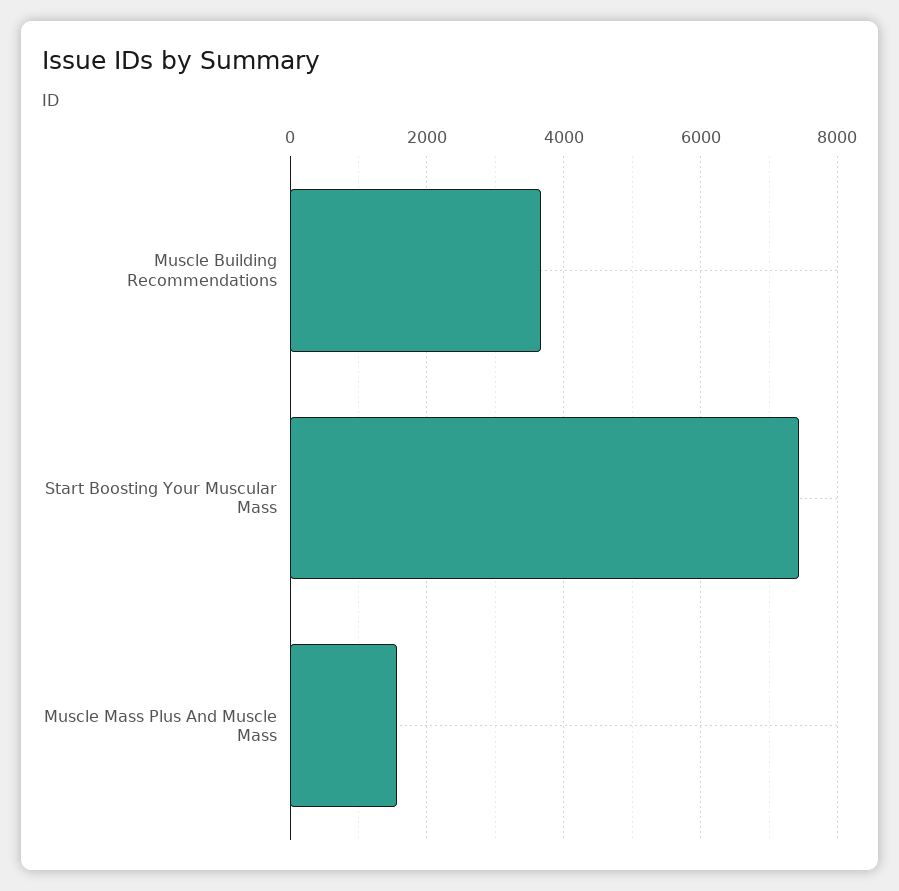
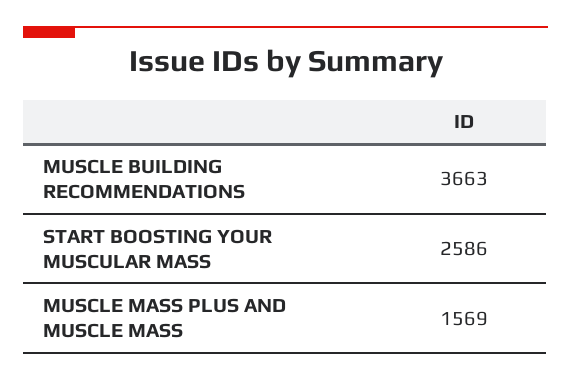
Start Boosting Your Muscular Mass: 7400 -> 2586

